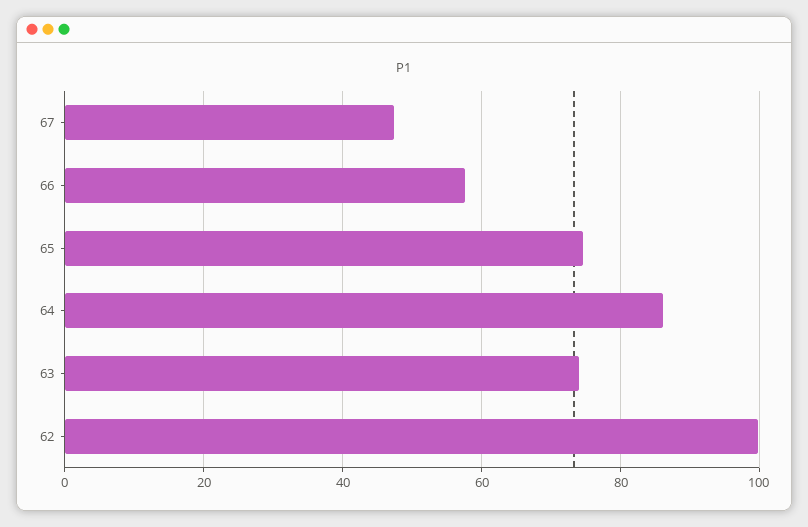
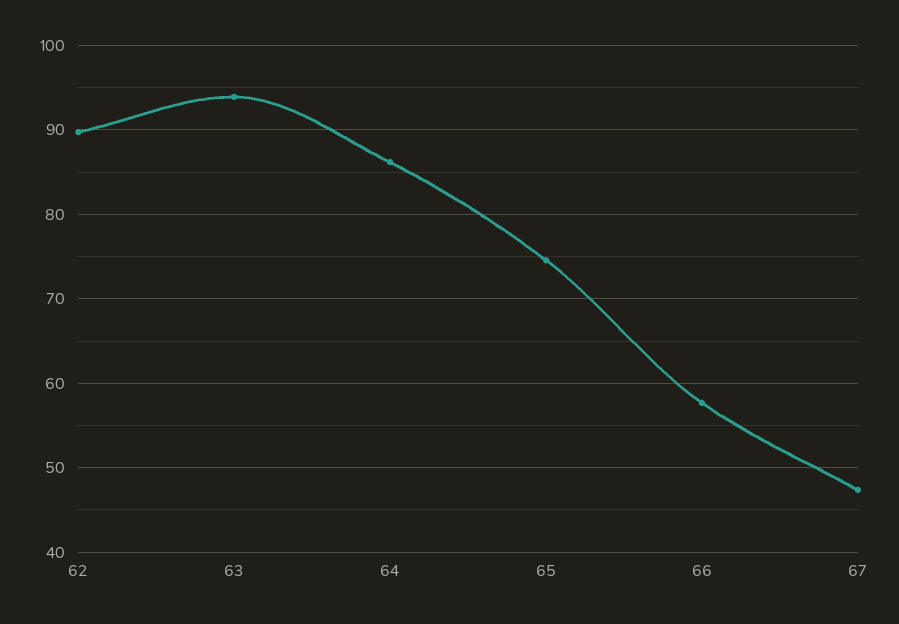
63: 74 -> 94
62: 100 -> 90

